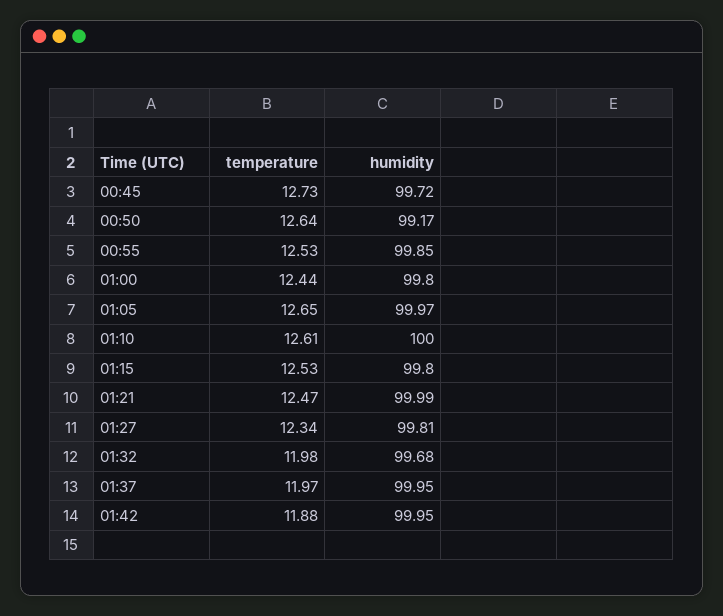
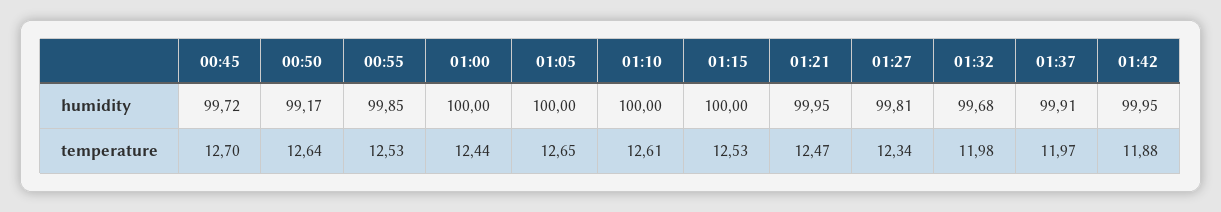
temperature, 00:45: 12.73 -> 12.7
humidity, 01:00: 99.8 -> 100
humidity, 01:05: 99.97 -> 100
humidity, 01:15: 99.8 -> 100
humidity, 01:21: 99.99 -> 99.95
humidity, 01:37: 99.95 -> 99.91

